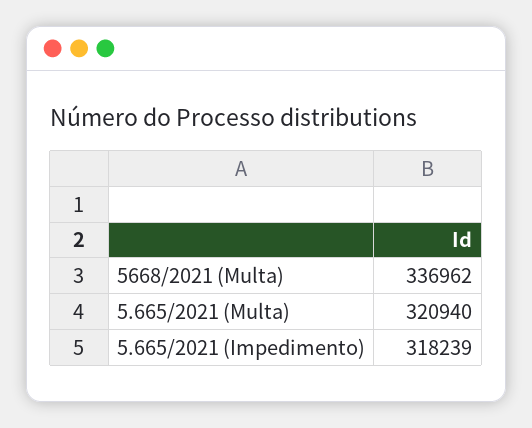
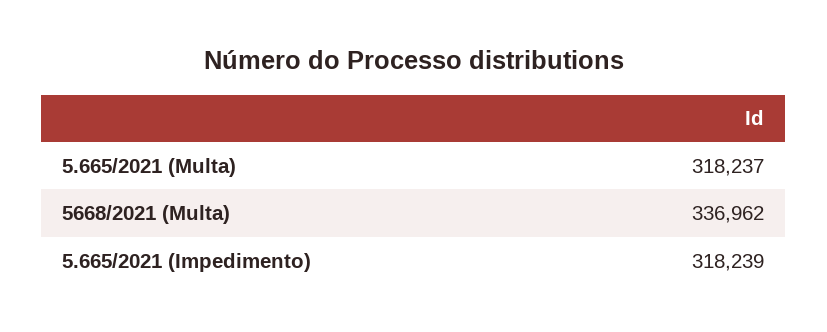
5.665/2021 (Multa): 320940 -> 318237

